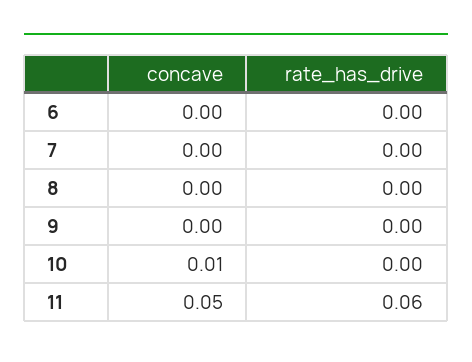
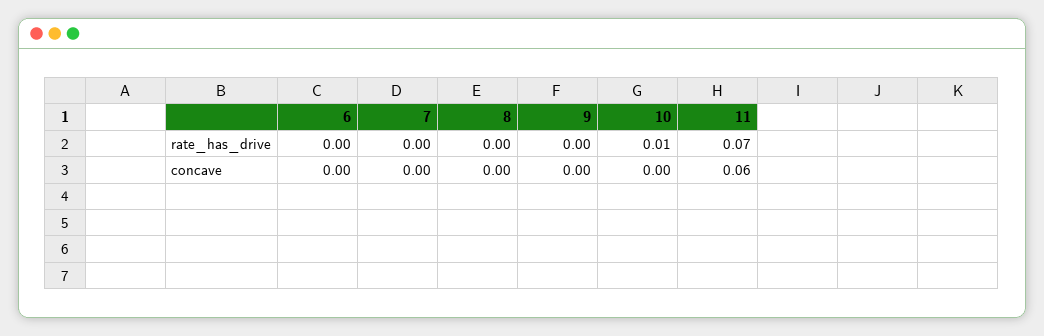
concave, 10: 0.01 -> 0
rate_has_drive, 10: 0 -> 0.01
concave, 11: 0.05 -> 0.06
rate_has_drive, 11: 0.06 -> 0.07

